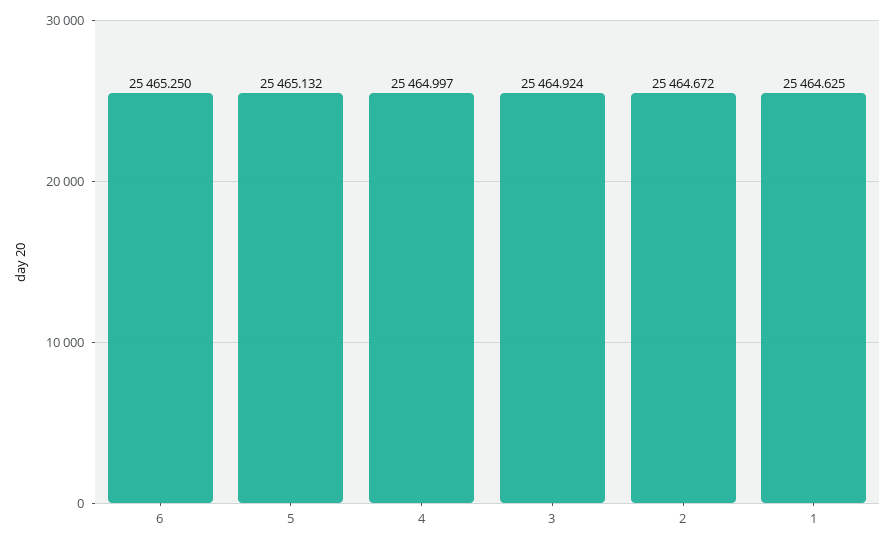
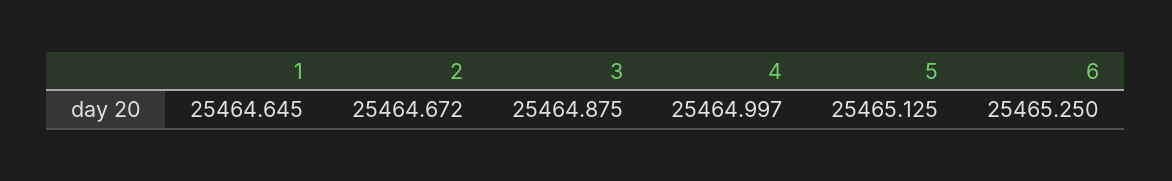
5: 25465.132 -> 25465.125
3: 25464.924 -> 25464.875
1: 25464.625 -> 25464.645

